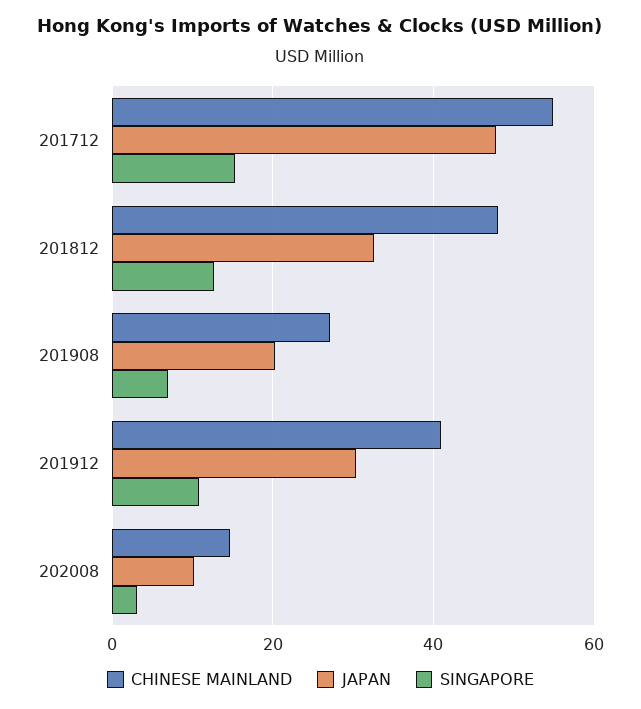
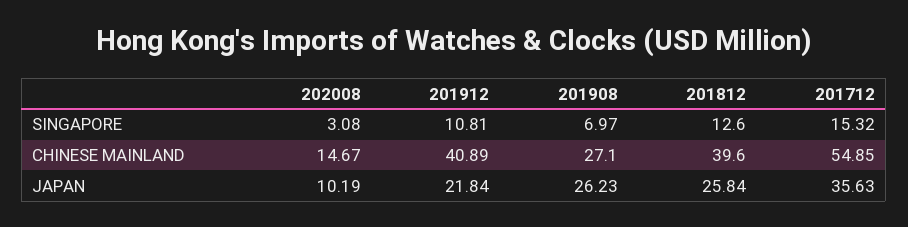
JAPAN, 201712: 48 -> 35.63
CHINESE MAINLAND, 201812: 48 -> 39.6
JAPAN, 201812: 32 -> 25.84
JAPAN, 201908: 20 -> 26.23
JAPAN, 201912: 30 -> 21.84

